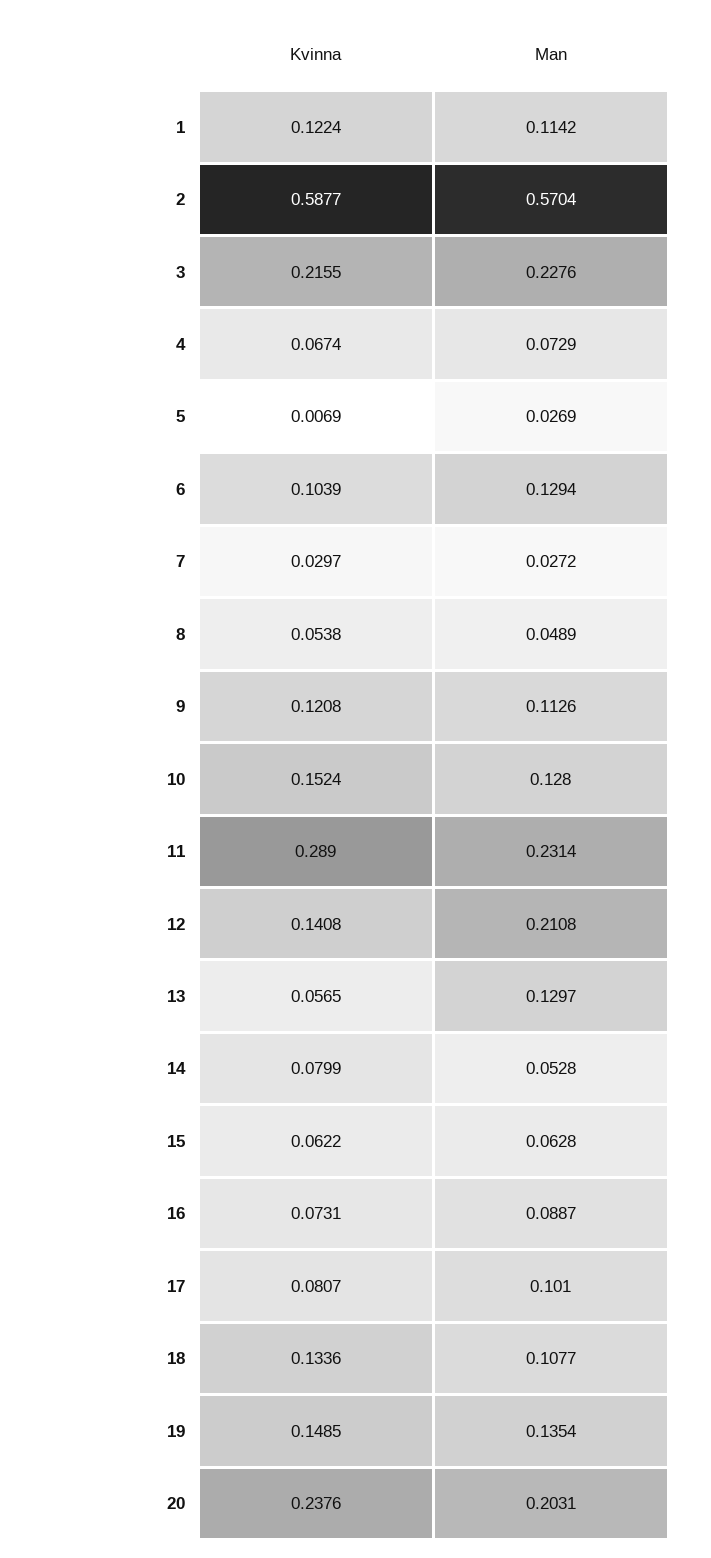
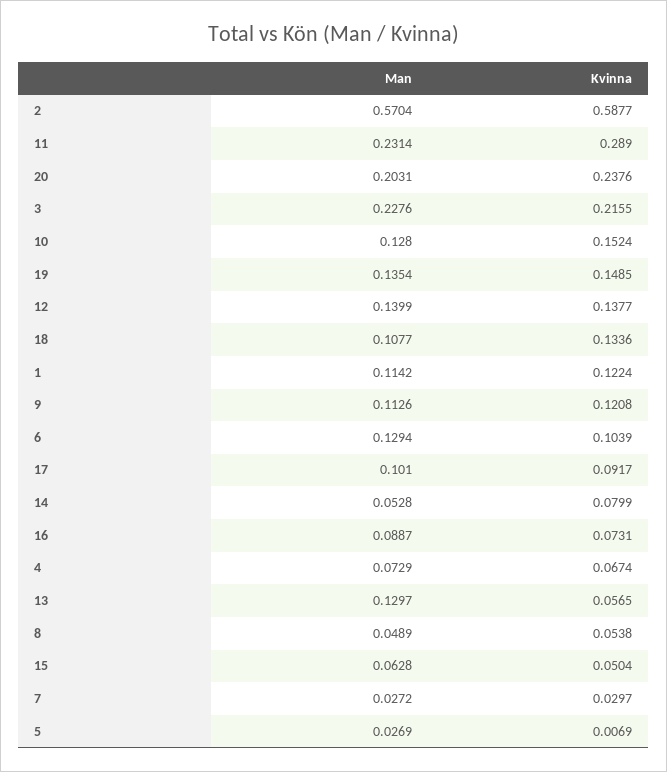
Kvinna, 12: 0.1408 -> 0.1377
Man, 12: 0.2108 -> 0.1399
Kvinna, 15: 0.0622 -> 0.0504
Kvinna, 17: 0.0807 -> 0.0917

